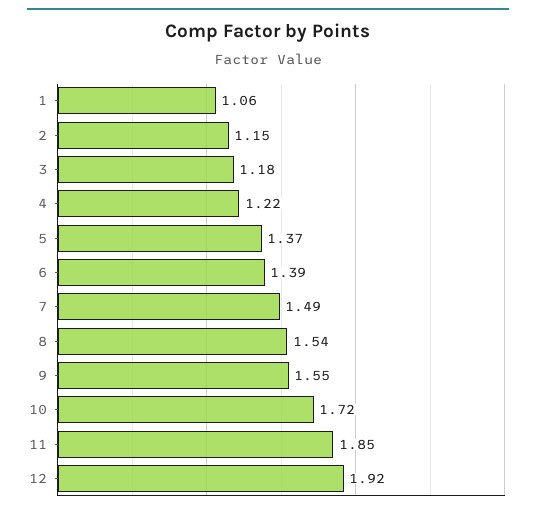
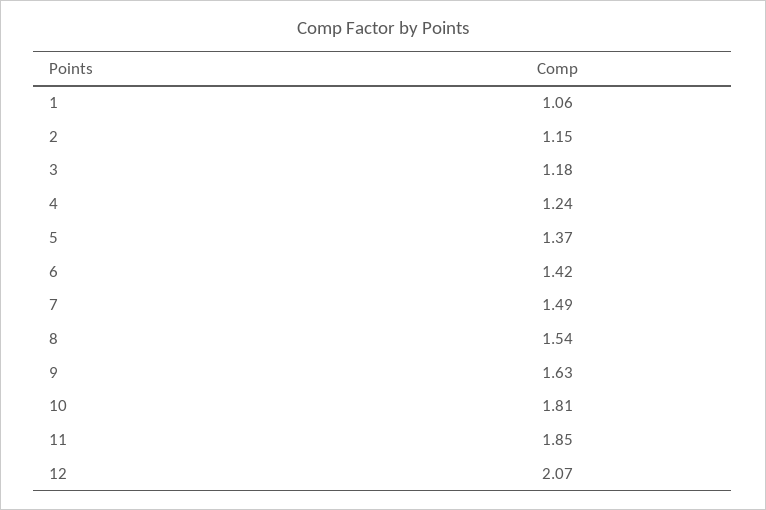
4: 1.22 -> 1.24
6: 1.39 -> 1.42
9: 1.55 -> 1.63
10: 1.72 -> 1.81
12: 1.92 -> 2.07

